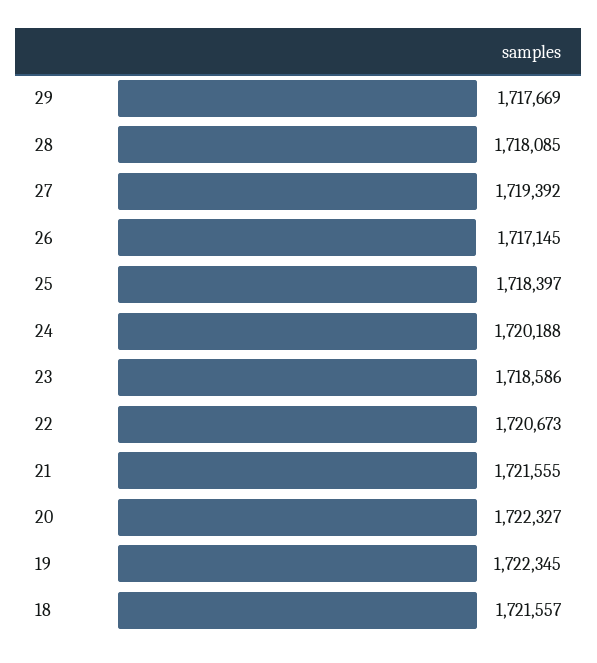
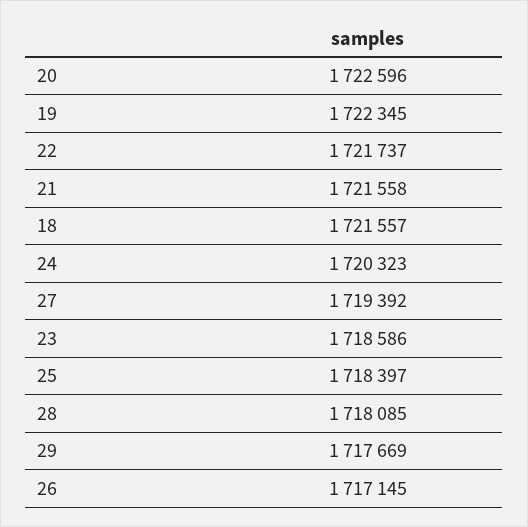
24: 1720188 -> 1720323
22: 1720673 -> 1721737
21: 1721555 -> 1721558
20: 1722327 -> 1722596

